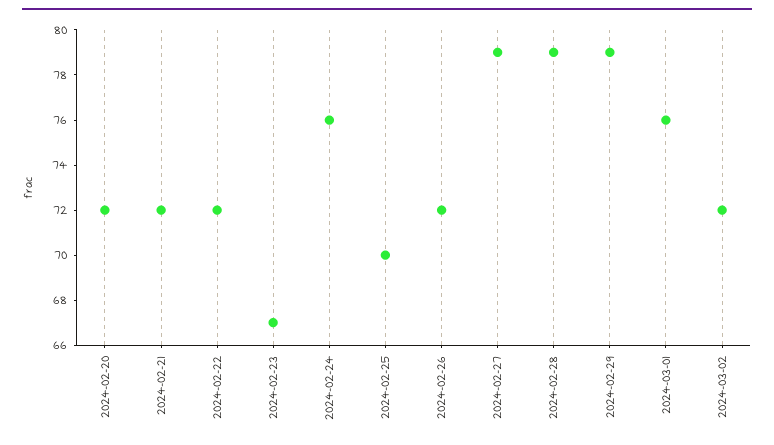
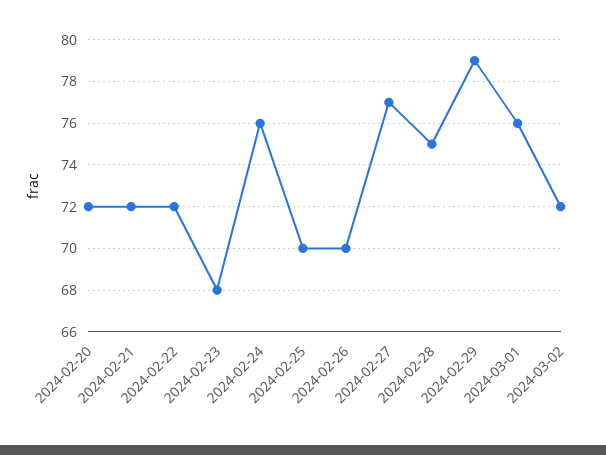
2024-02-23: 67 -> 68
2024-02-26: 72 -> 70
2024-02-27: 79 -> 77
2024-02-28: 79 -> 75

